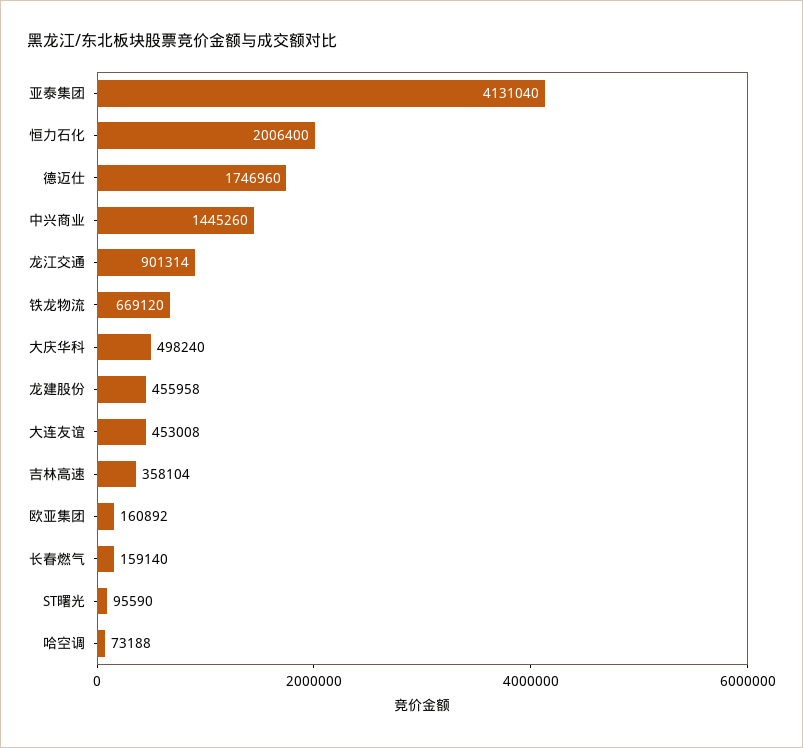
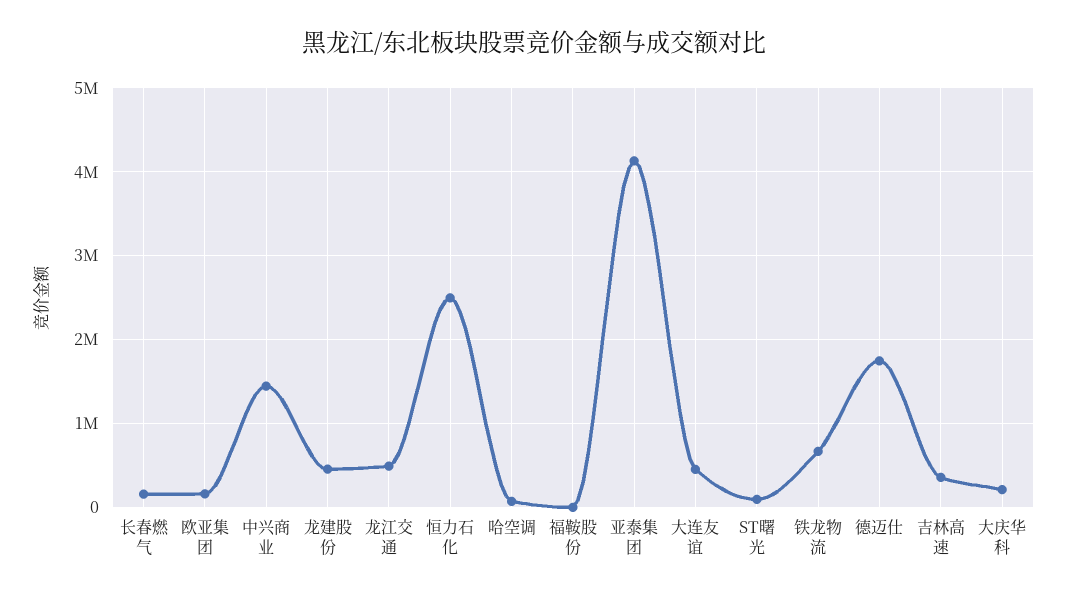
恒力石化: 2006400 -> 2500000
龙江交通: 901314 -> 500000
大庆华科: 498240 -> 200000
福鞍股份: none -> 0

